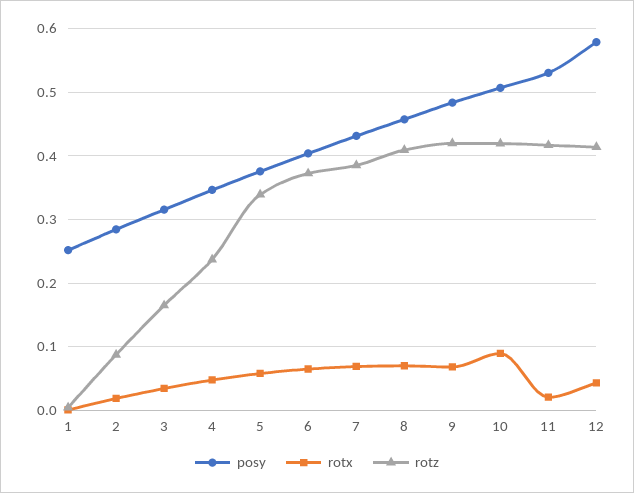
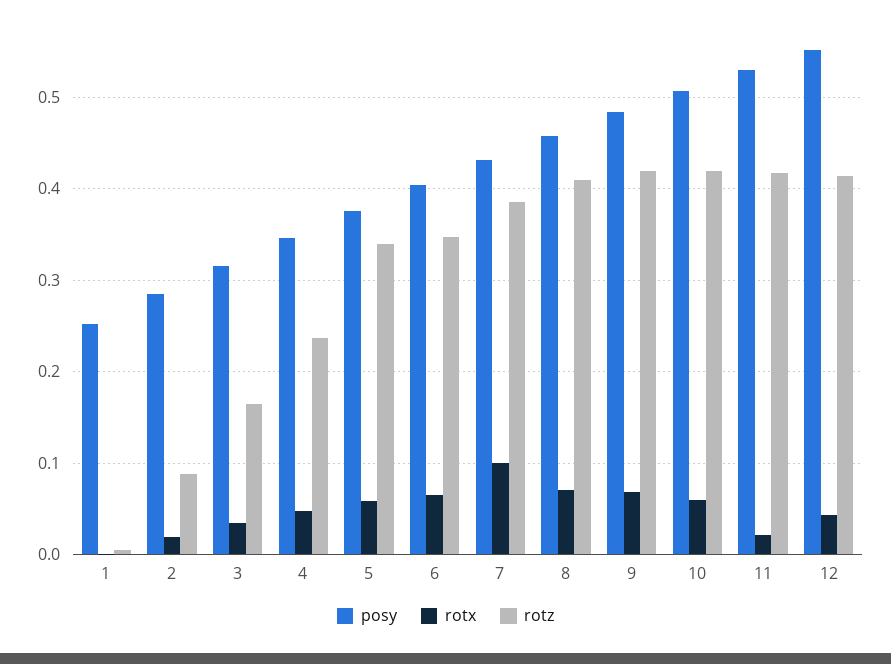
rotz, 6: 0.37 -> 0.35
rotx, 7: 0.07 -> 0.1
rotx, 10: 0.09 -> 0.06
posy, 12: 0.58 -> 0.55

